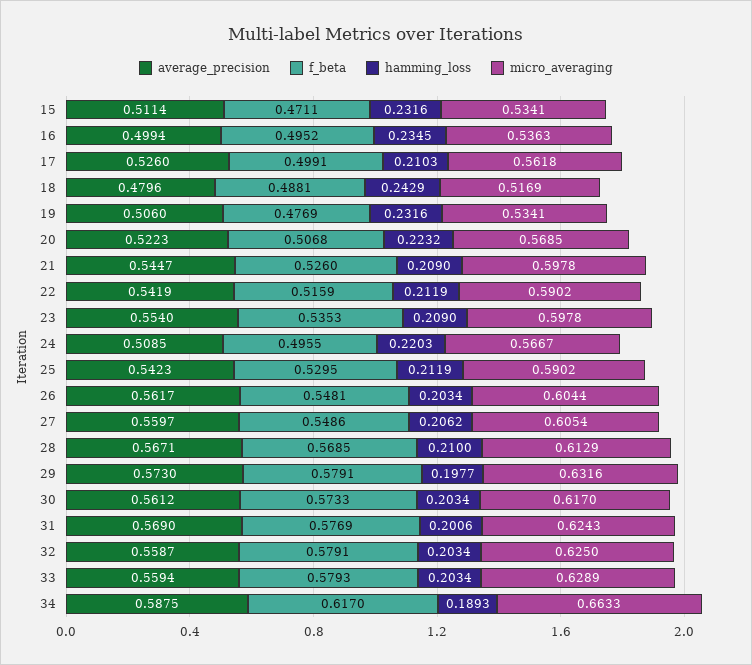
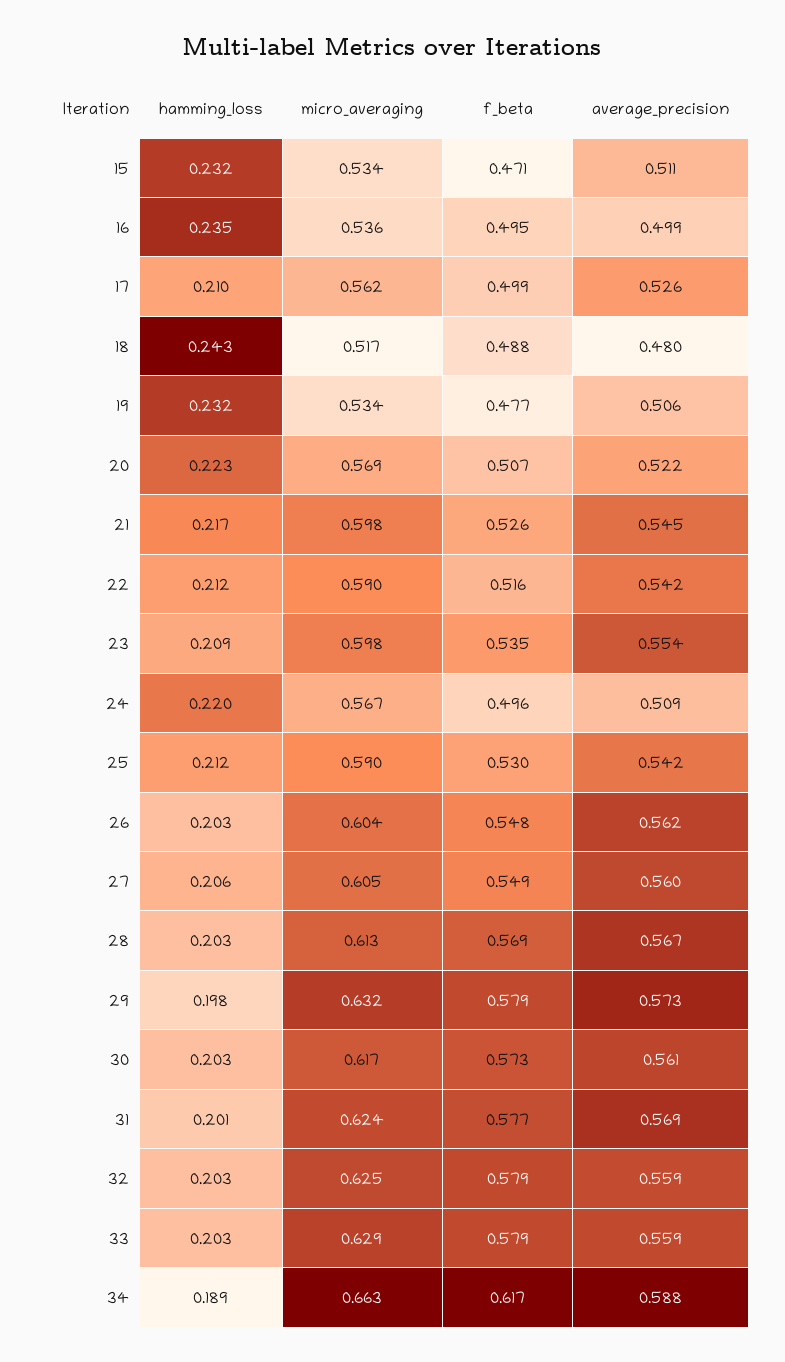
hamming_loss, 21: 0.209 -> 0.217
hamming_loss, 28: 0.21 -> 0.203

